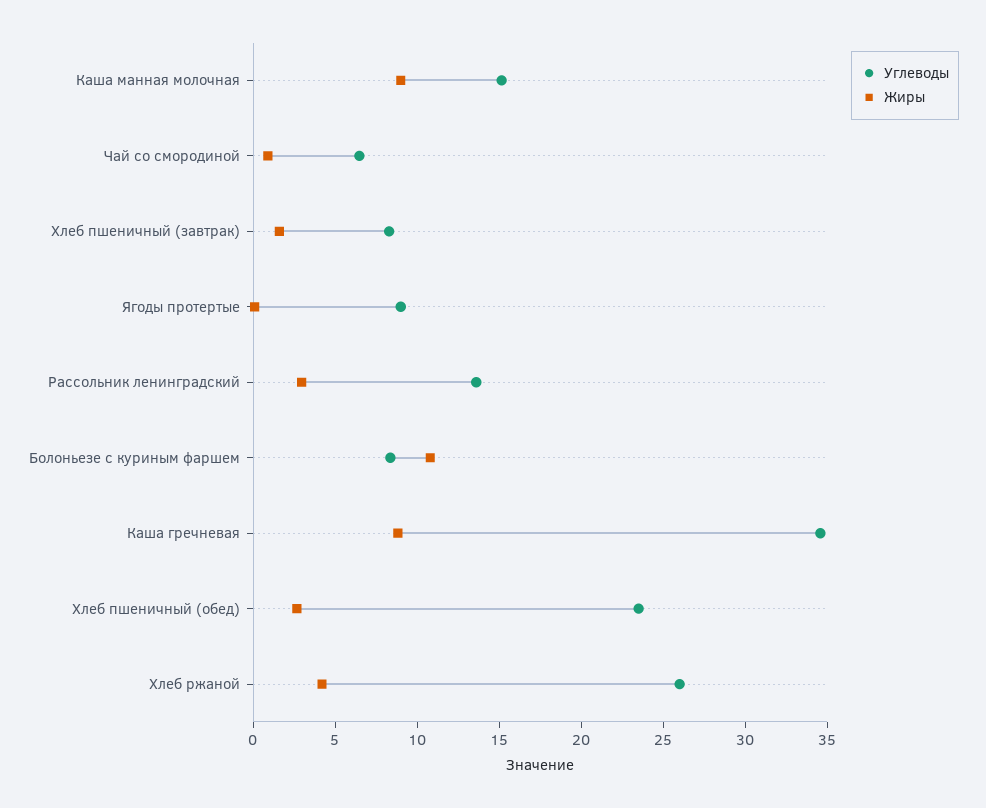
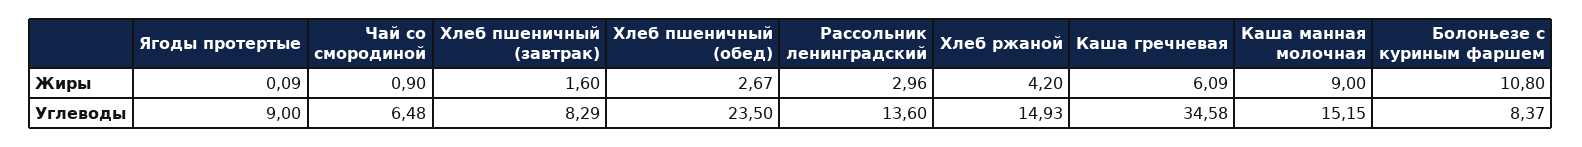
Жиры, Каша гречневая: 9 -> 6.09
Углеводы, Хлеб ржаной: 26 -> 14.93

